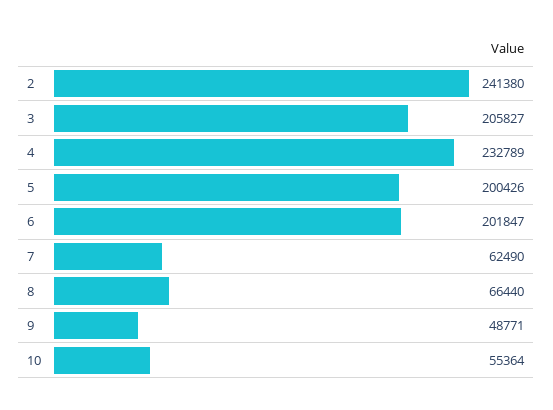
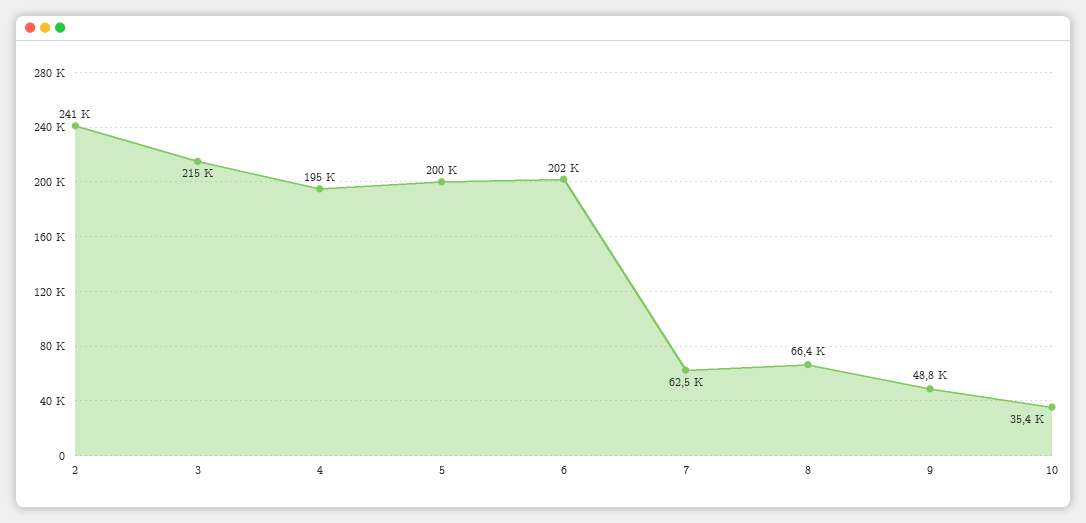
3: 205827 -> 215000
4: 232789 -> 195000
10: 55364 -> 35400

